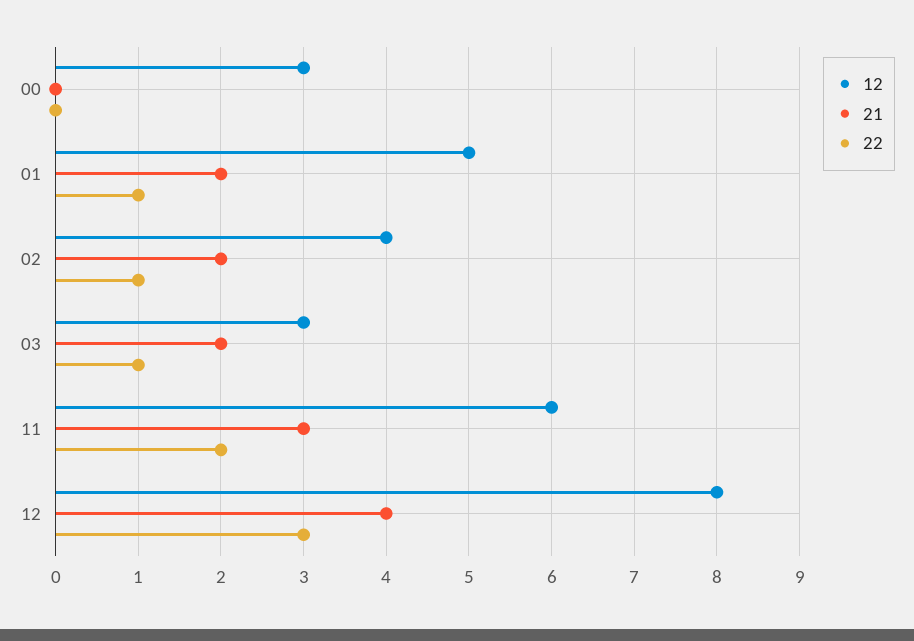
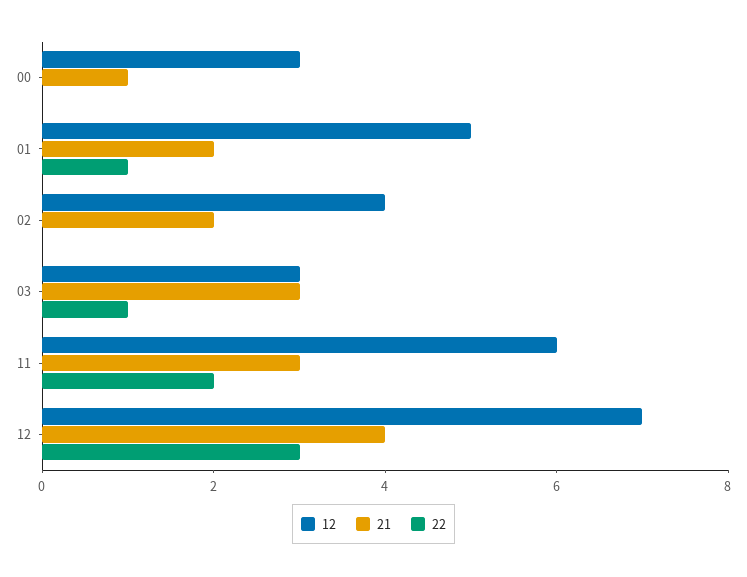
21, 00: 0 -> 1
22, 02: 1 -> 0
21, 03: 2 -> 3
12, 12: 8 -> 7

